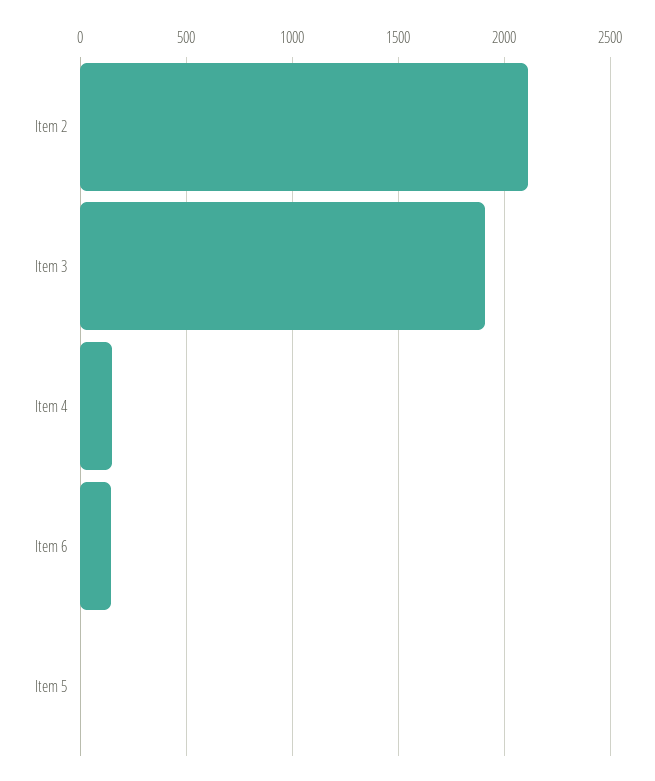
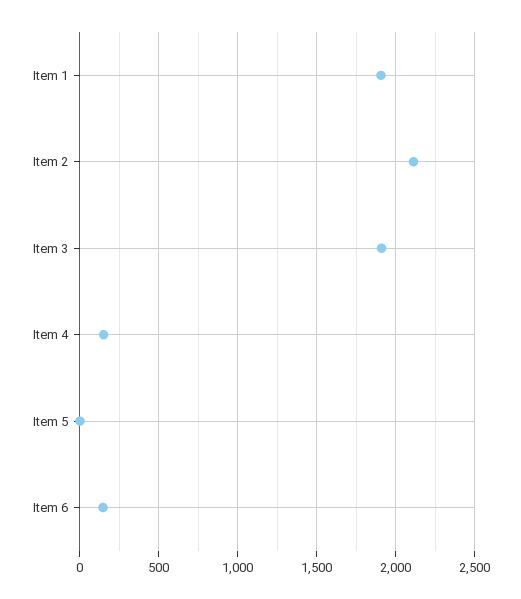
Item 1: none -> 1900

